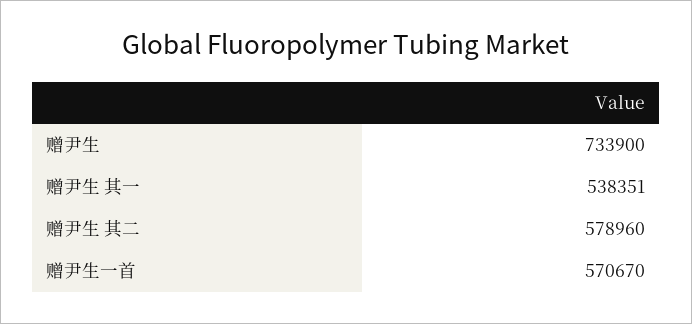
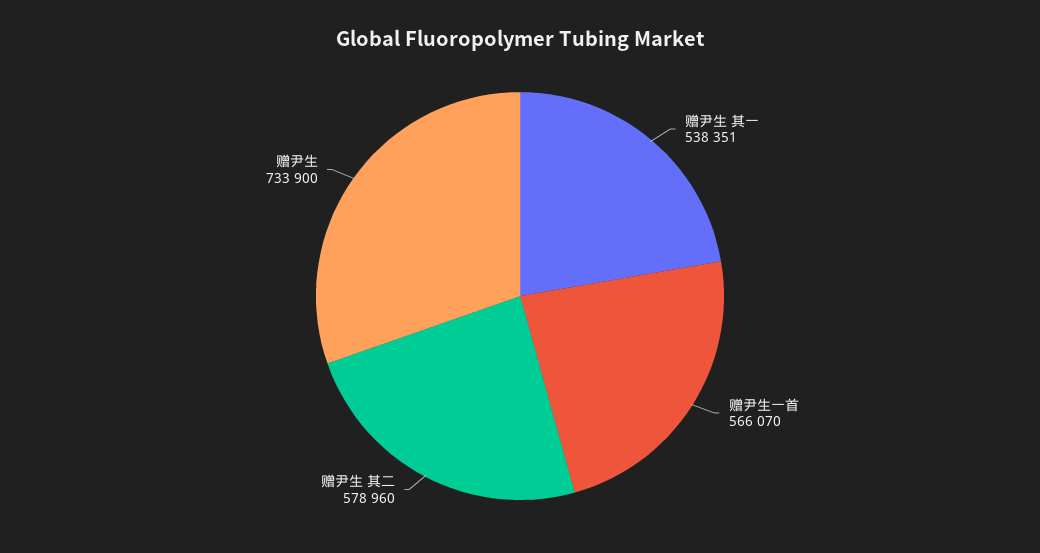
赠尹生一首: 570670 -> 566070

